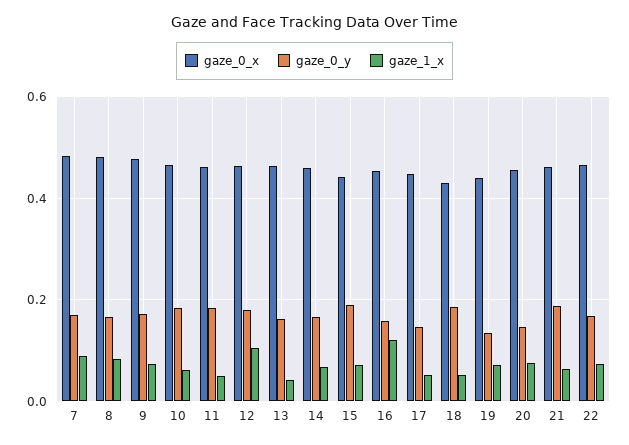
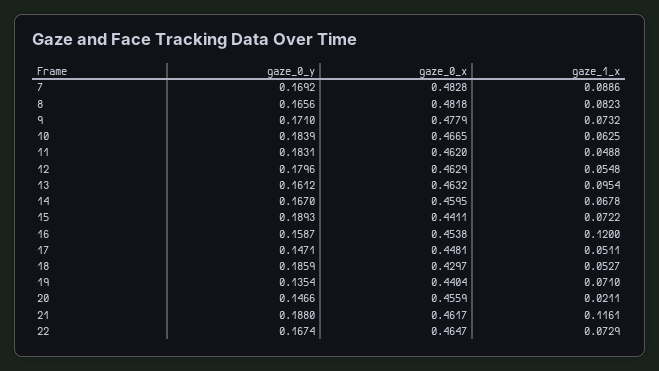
gaze_1_x, 12: 0.1 -> 0.0548
gaze_1_x, 13: 0.04 -> 0.0954
gaze_1_x, 20: 0.08 -> 0.0211
gaze_1_x, 21: 0.06 -> 0.1161

